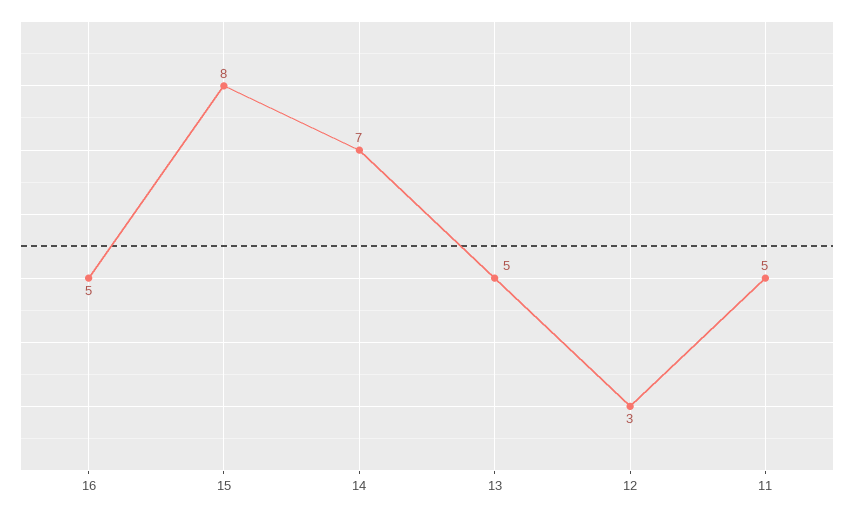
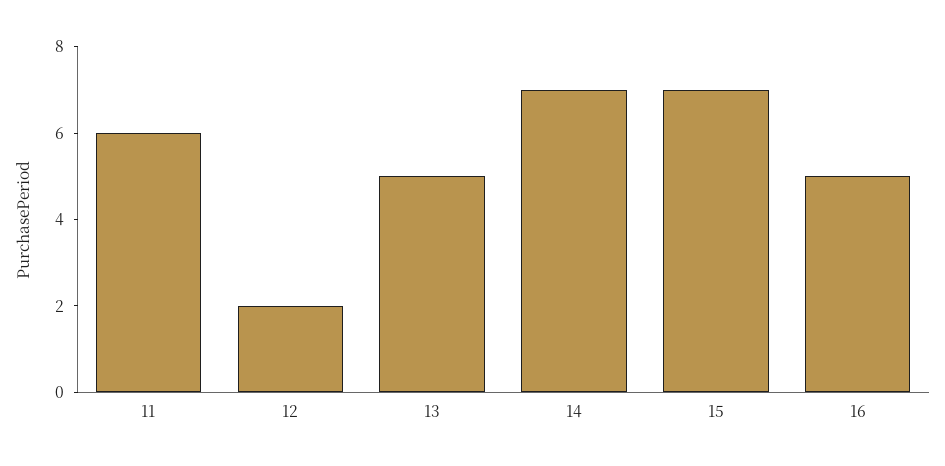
15: 8 -> 7
12: 3 -> 2
11: 5 -> 6

